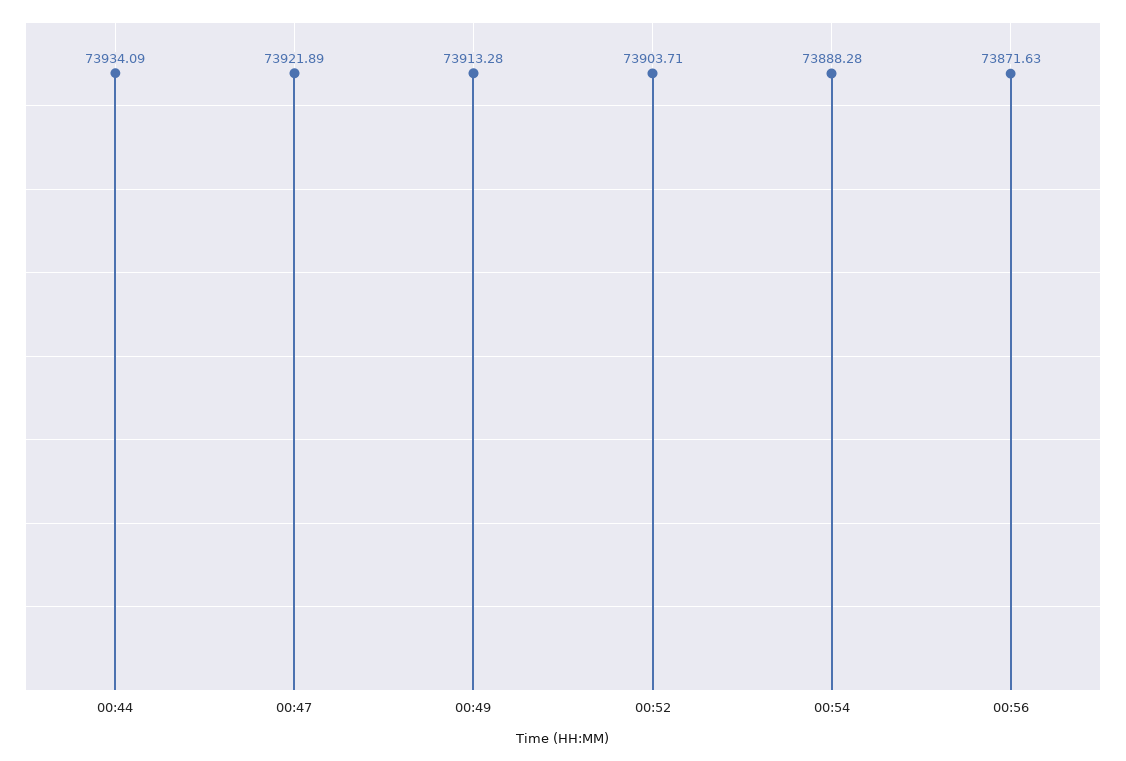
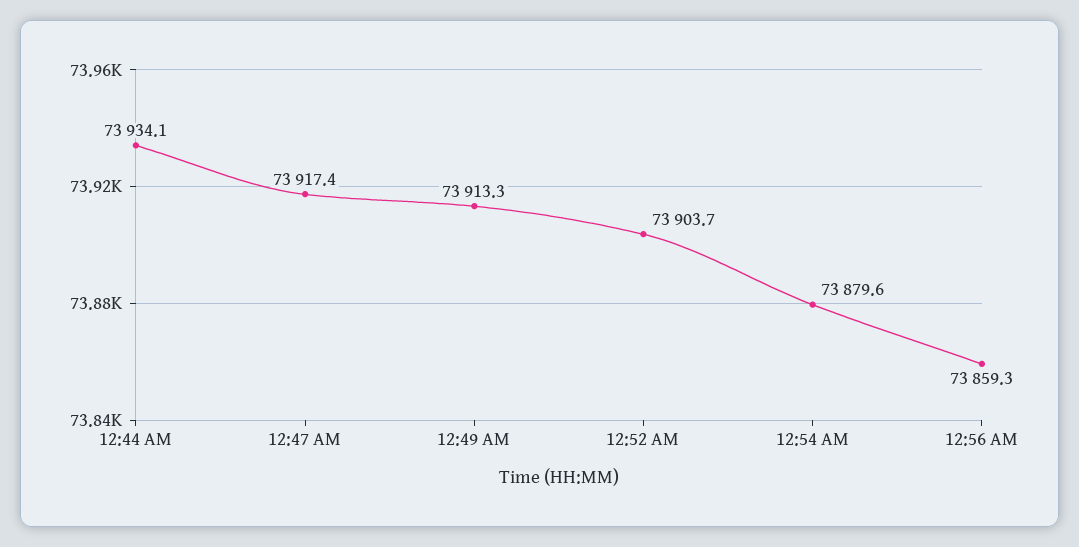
00:47: 73921.89 -> 73917.4
00:54: 73888.28 -> 73879.6
00:56: 73871.63 -> 73859.3

